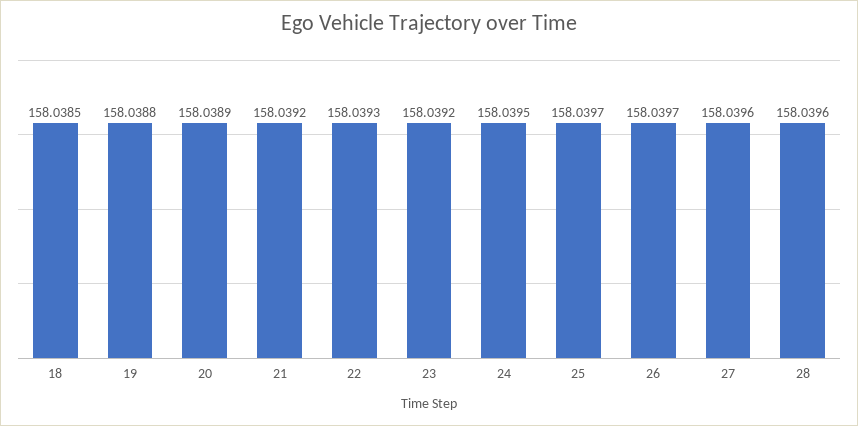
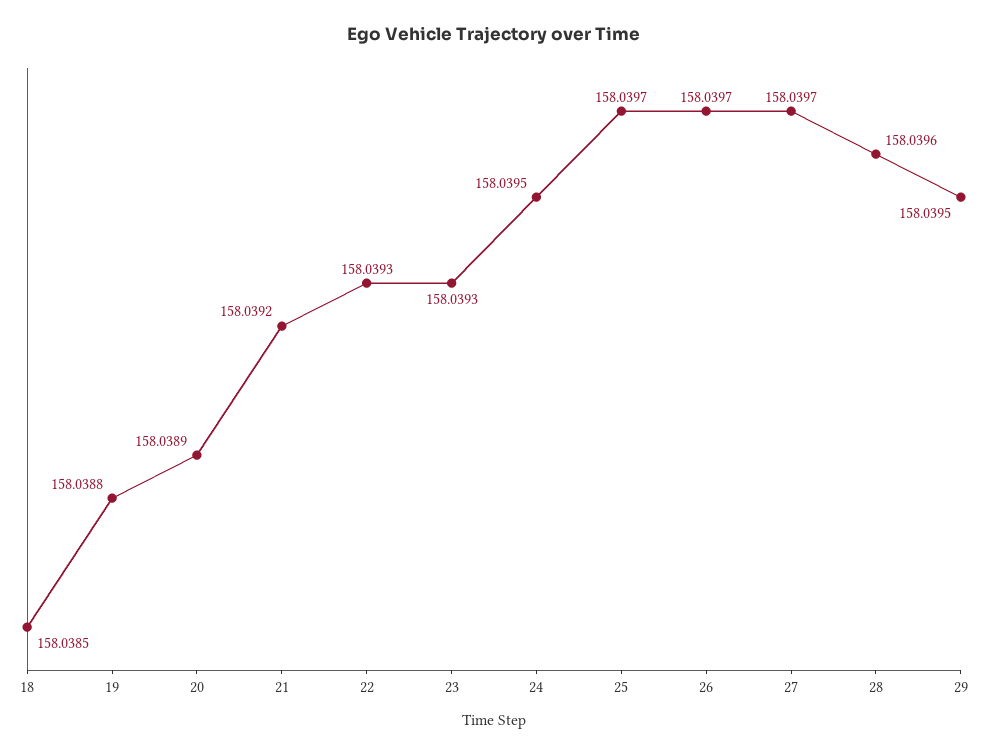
23: 158.0392 -> 158.0393
27: 158.0396 -> 158.0397
29: none -> 158.0395

